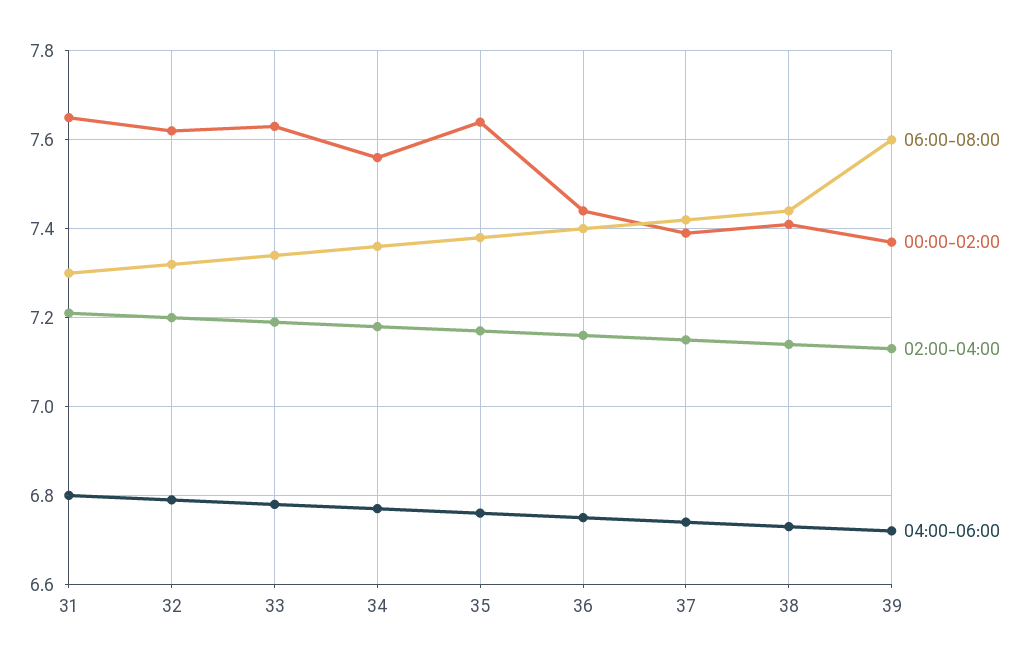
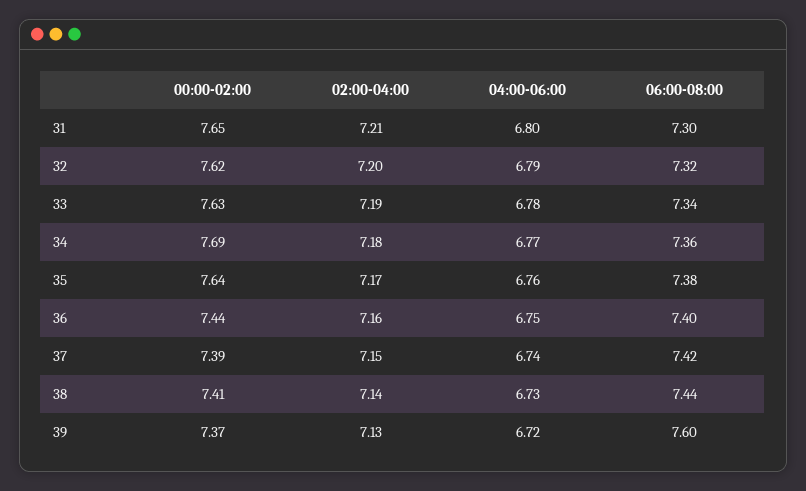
00:00-02:00, 34: 7.55 -> 7.69

